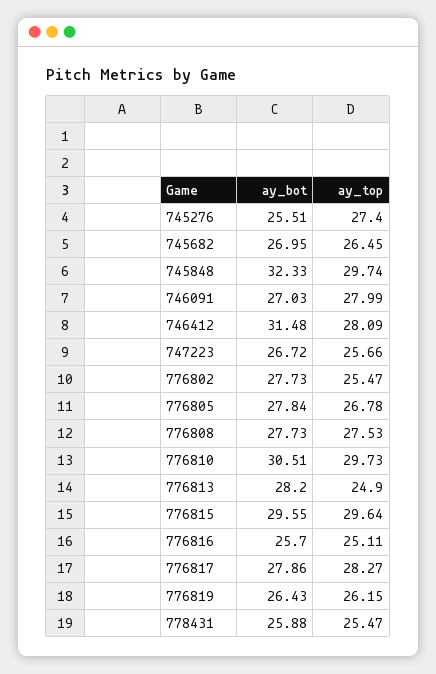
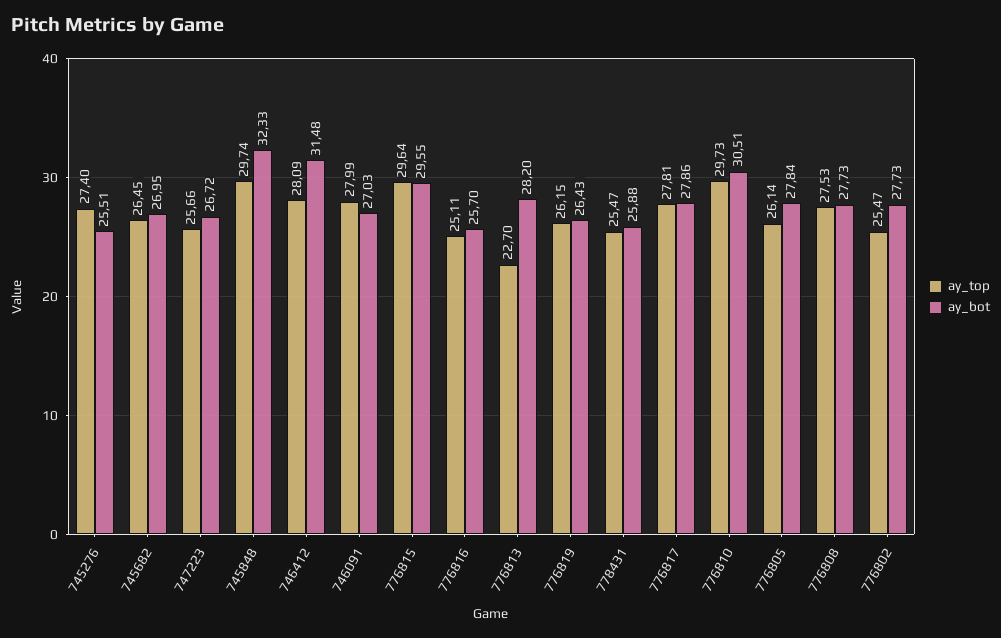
ay_top, 776805: 26.78 -> 26.14
ay_top, 776813: 24.9 -> 22.7
ay_top, 776817: 28.27 -> 27.81

